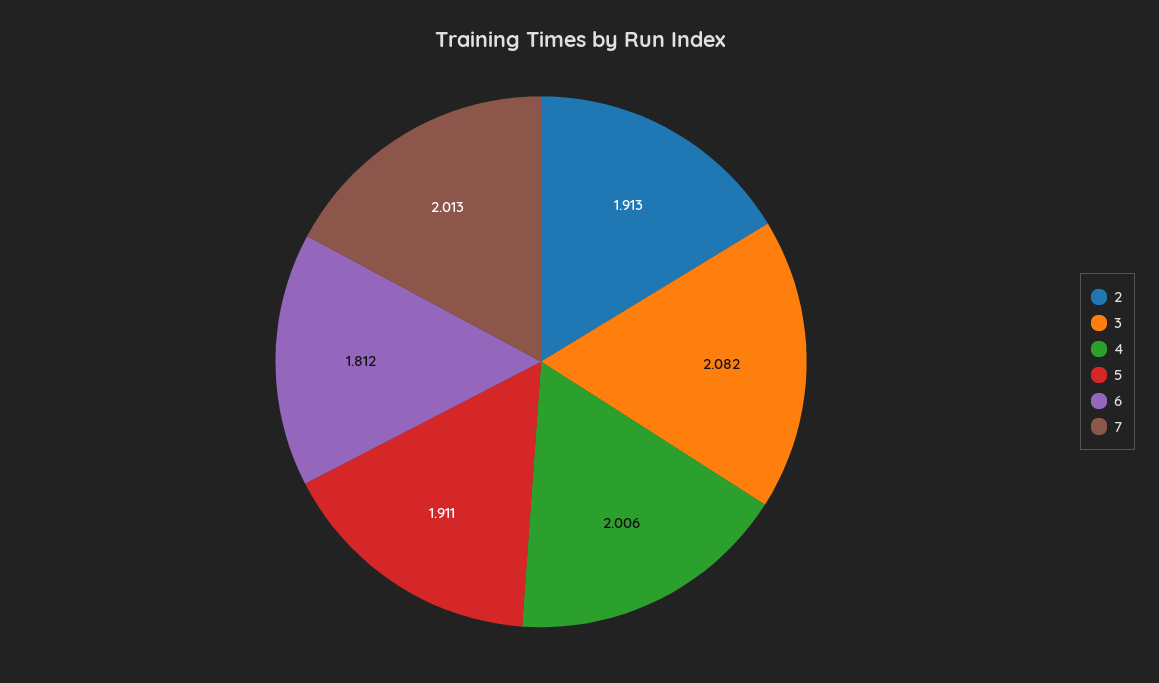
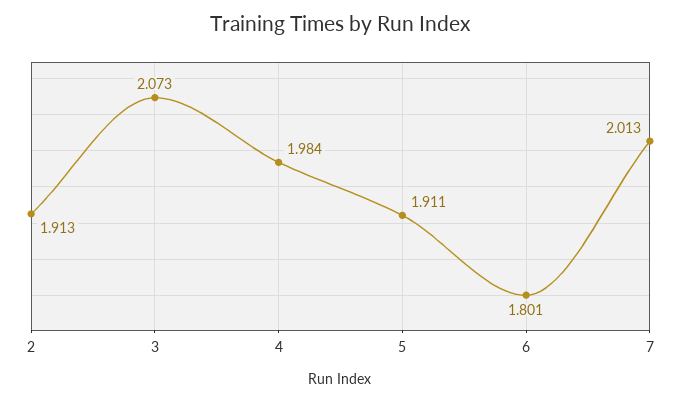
3: 2.082 -> 2.073
4: 2.006 -> 1.984
6: 1.812 -> 1.801

